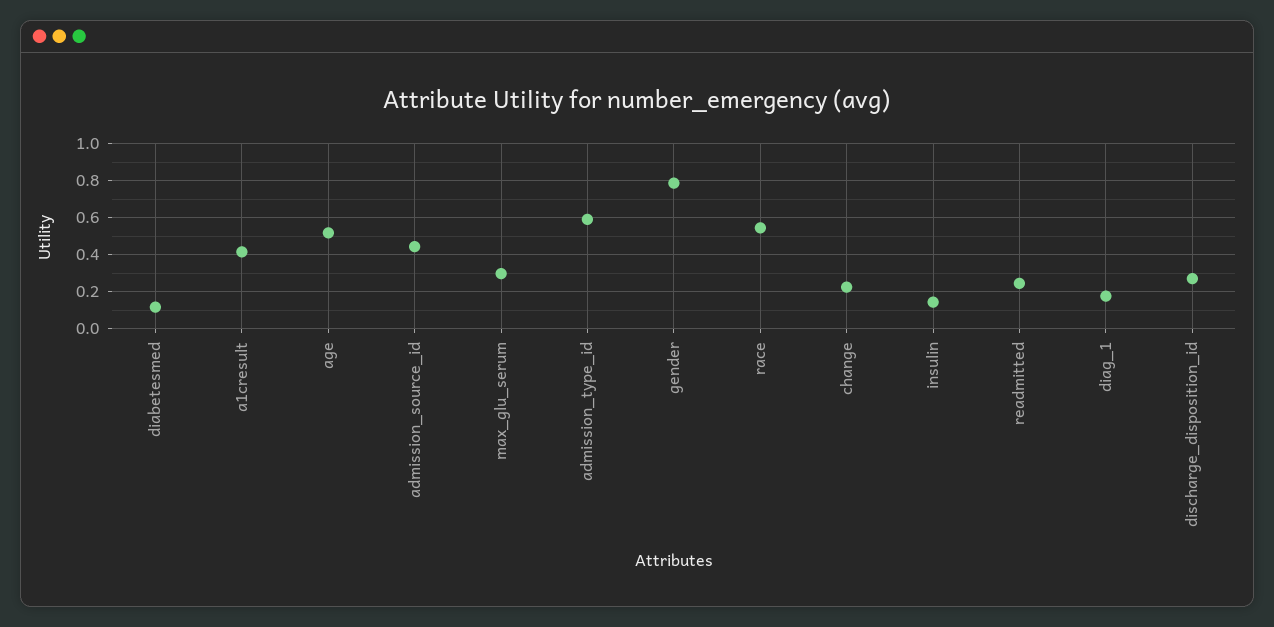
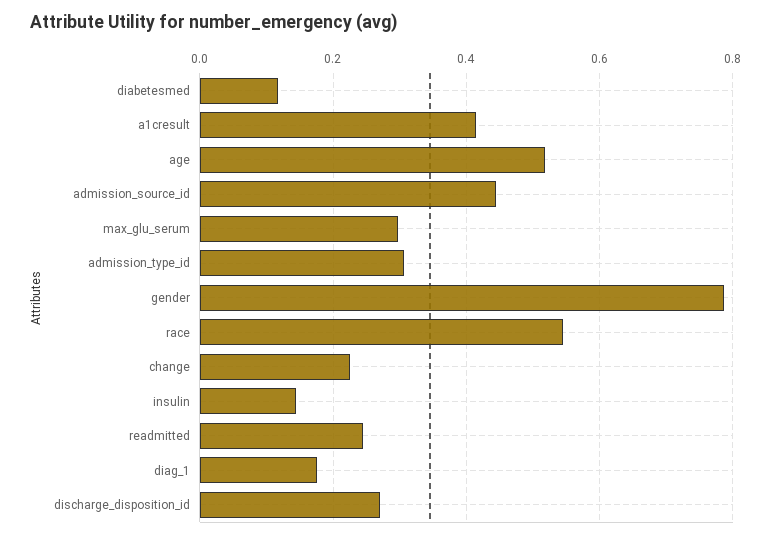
admission_type_id: 0.6 -> 0.3

